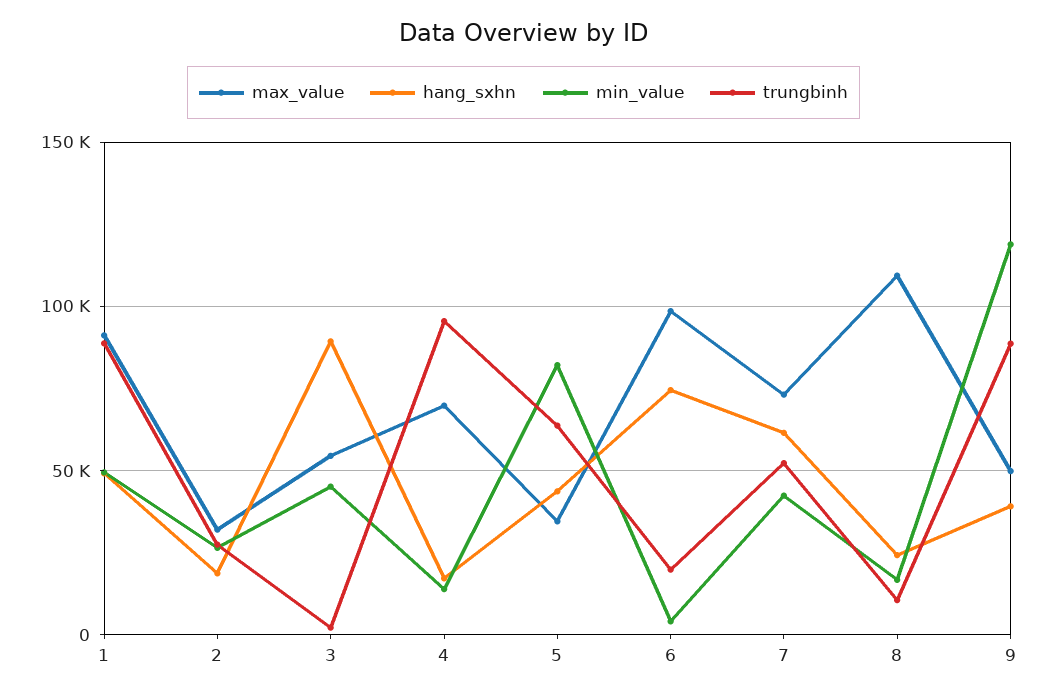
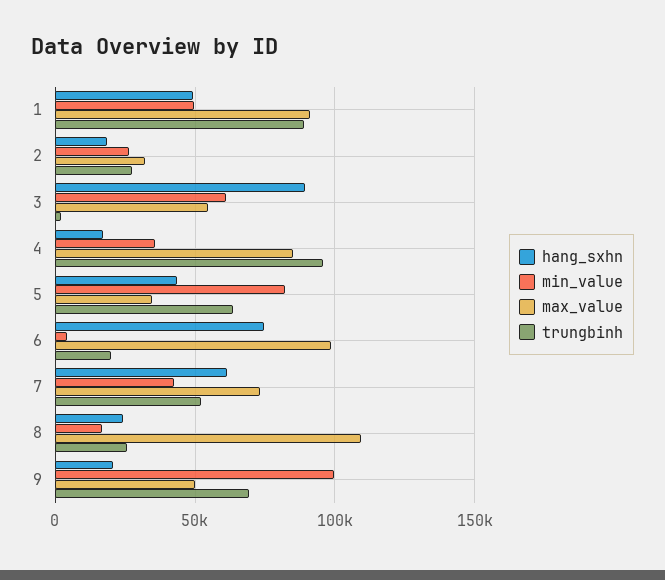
min_value, 3: 45000 -> 60000
max_value, 4: 70000 -> 85000
min_value, 4: 15000 -> 35000
trungbinh, 8: 10000 -> 25000
hang_sxhn, 9: 40000 -> 20000
min_value, 9: 120000 -> 100000
trungbinh, 9: 90000 -> 70000

